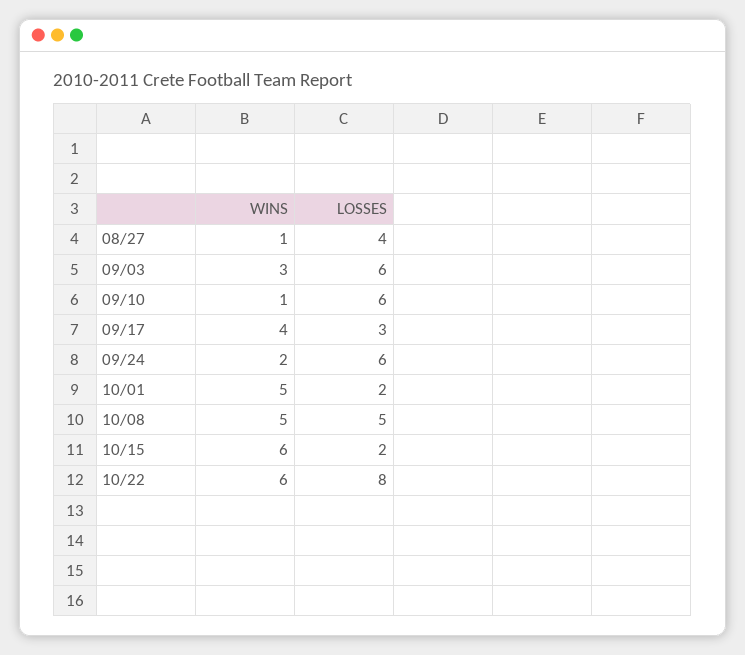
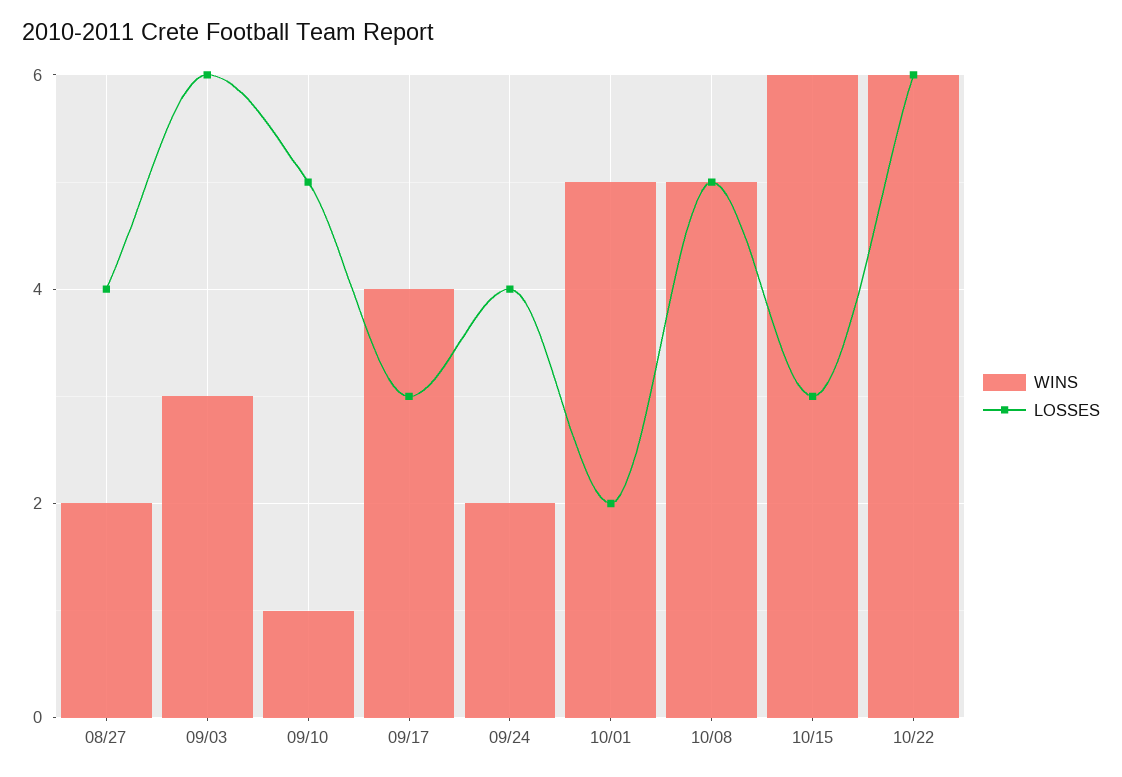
WINS, 08/27: 1 -> 2
LOSSES, 09/10: 6 -> 5
LOSSES, 09/24: 6 -> 4
LOSSES, 10/15: 2 -> 3
LOSSES, 10/22: 8 -> 6

